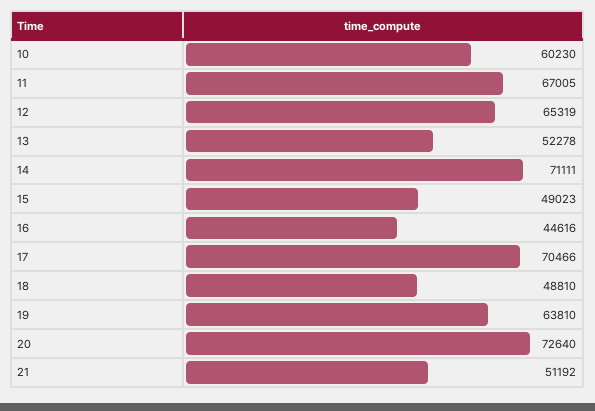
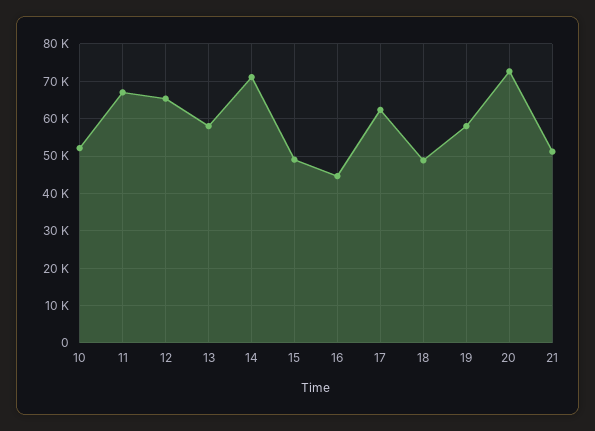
10: 60230 -> 52000
13: 52278 -> 58000
17: 70466 -> 62000
19: 63810 -> 58000

